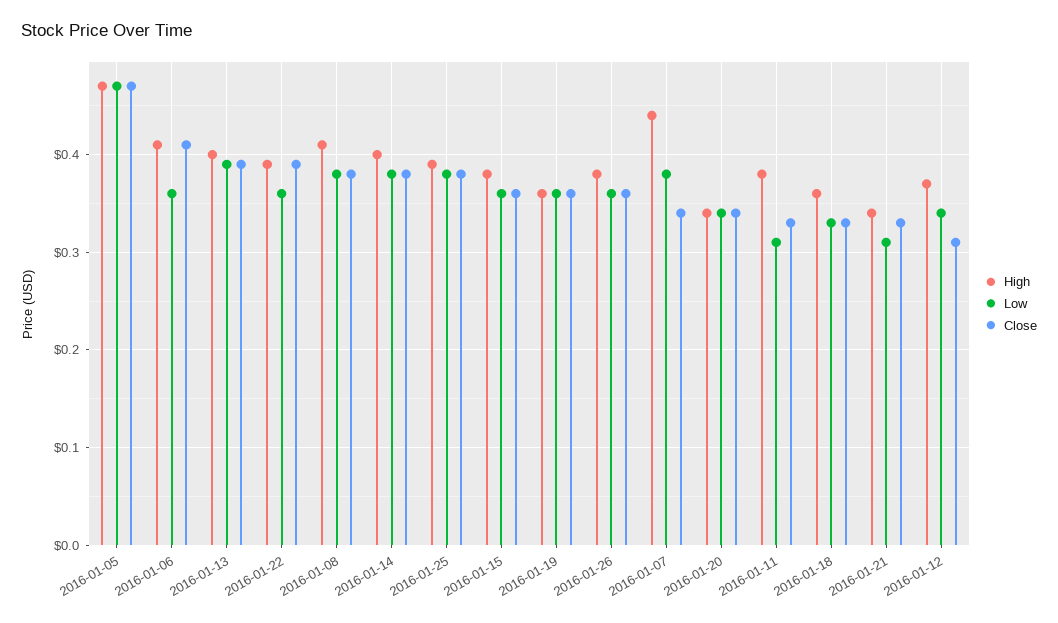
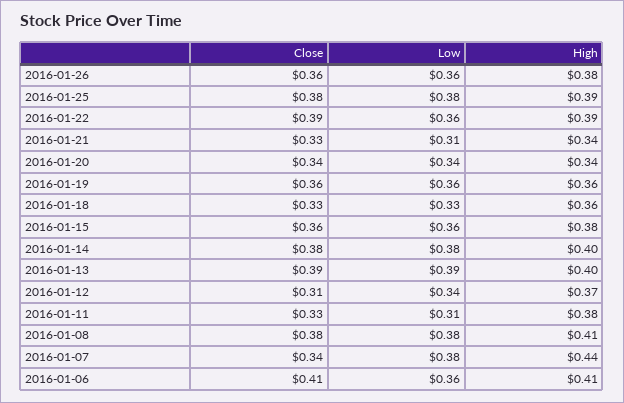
High, 2016-01-05: 0.47 -> none
Low, 2016-01-05: 0.47 -> none
Close, 2016-01-05: 0.47 -> none

